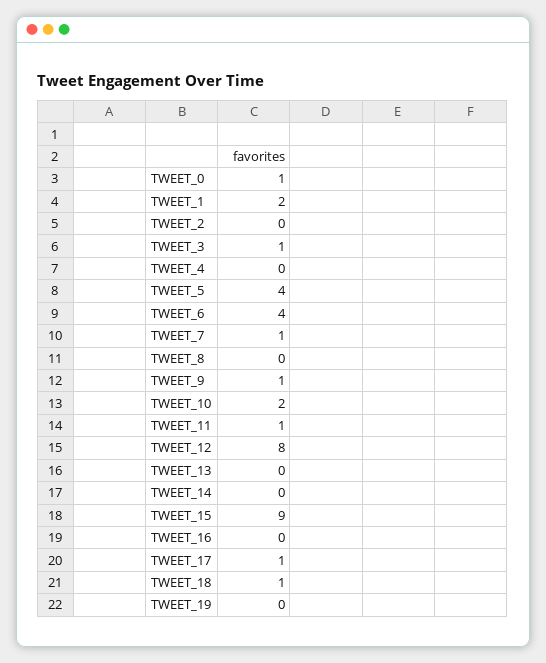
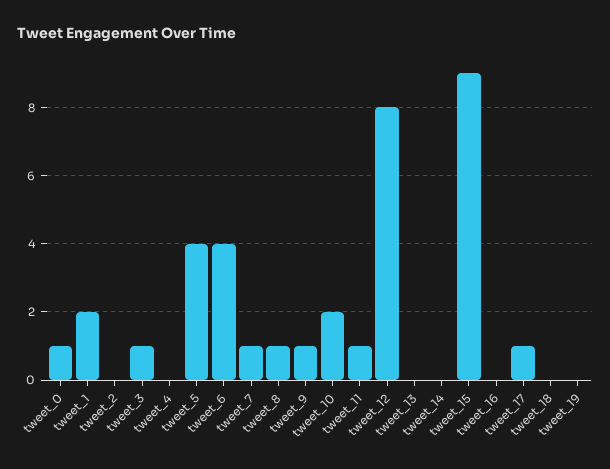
TWEET_8: 0 -> 1
TWEET_18: 1 -> 0

